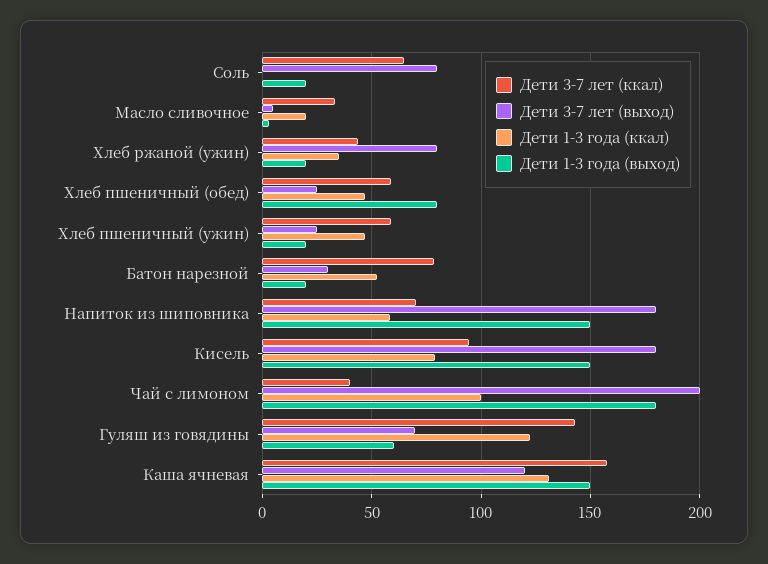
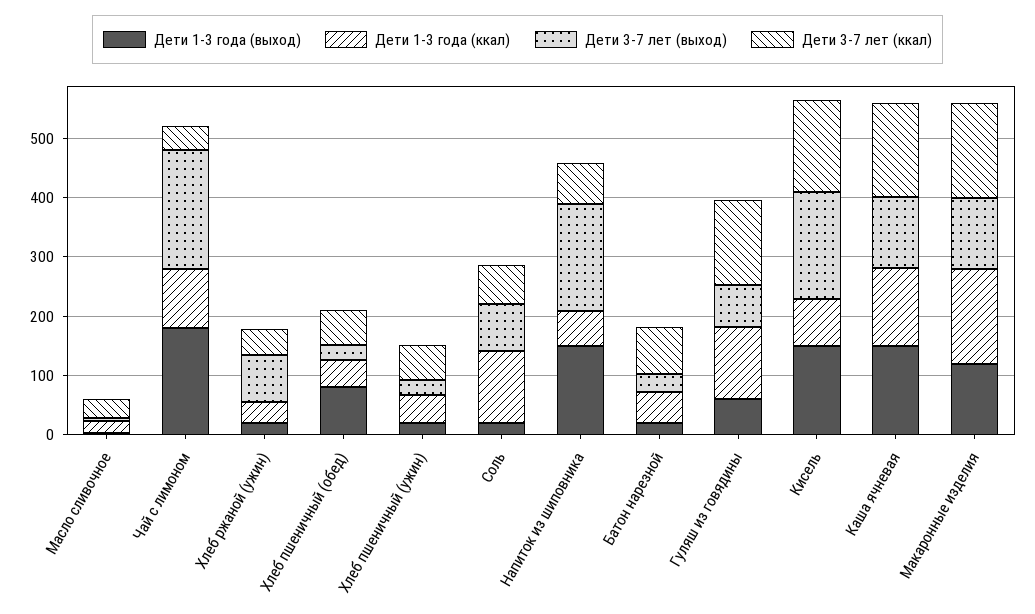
Дети 1-3 года (ккал), Соль: 0 -> 120
Дети 3-7 лет (ккал), Кисель: 95 -> 160
Дети 1-3 года (выход), Макаронные изделия: none -> 120
Дети 1-3 года (ккал), Макаронные изделия: none -> 160
Дети 3-7 лет (выход), Макаронные изделия: none -> 120
Дети 3-7 лет (ккал), Макаронные изделия: none -> 160

